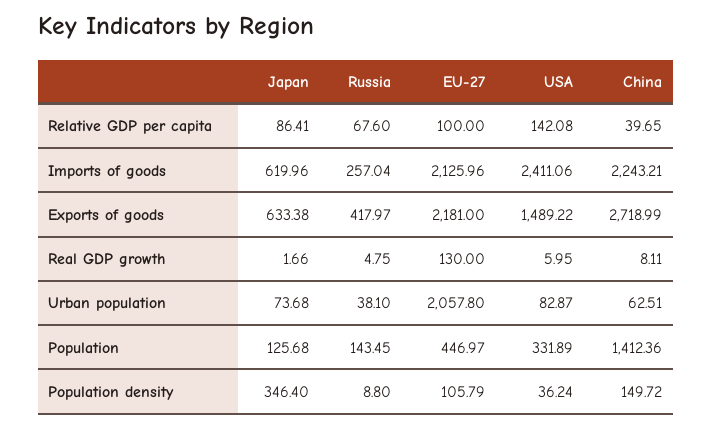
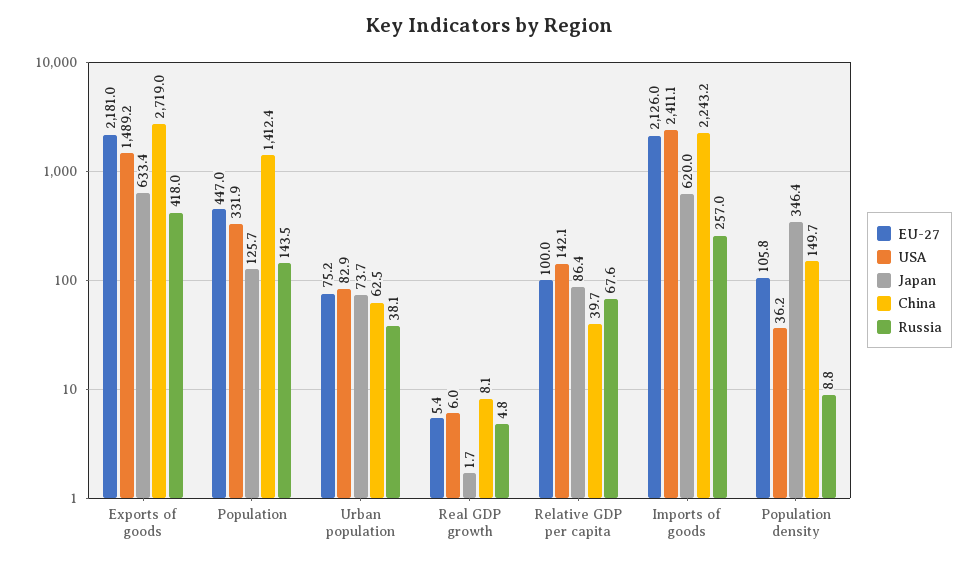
EU-27, Real GDP growth: 130 -> 5.4
EU-27, Urban population: 2057.8 -> 75.2

